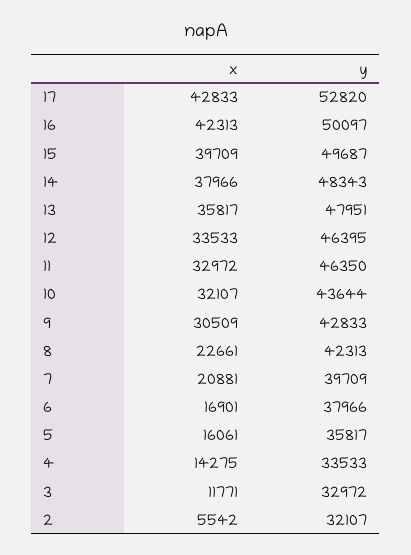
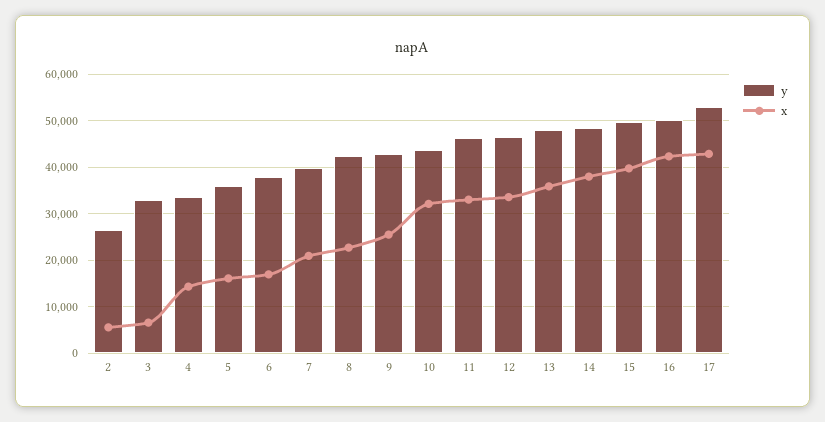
x, 9: 30509 -> 26000
x, 3: 11771 -> 6000
y, 2: 32107 -> 26000

